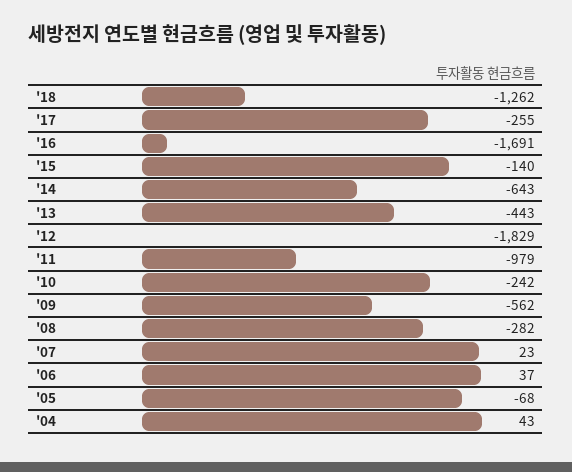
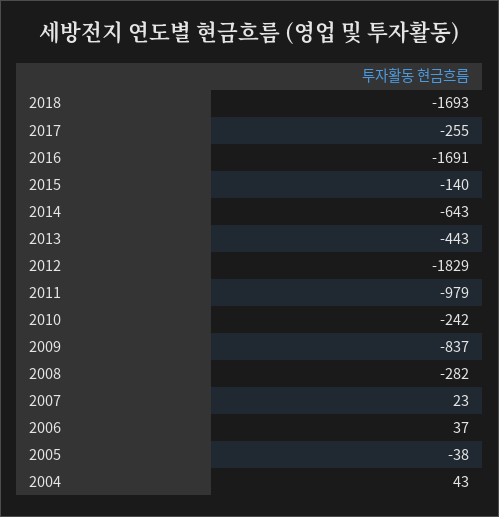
'18: -1262 -> -1693
'09: -562 -> -837
'05: -68 -> -38

